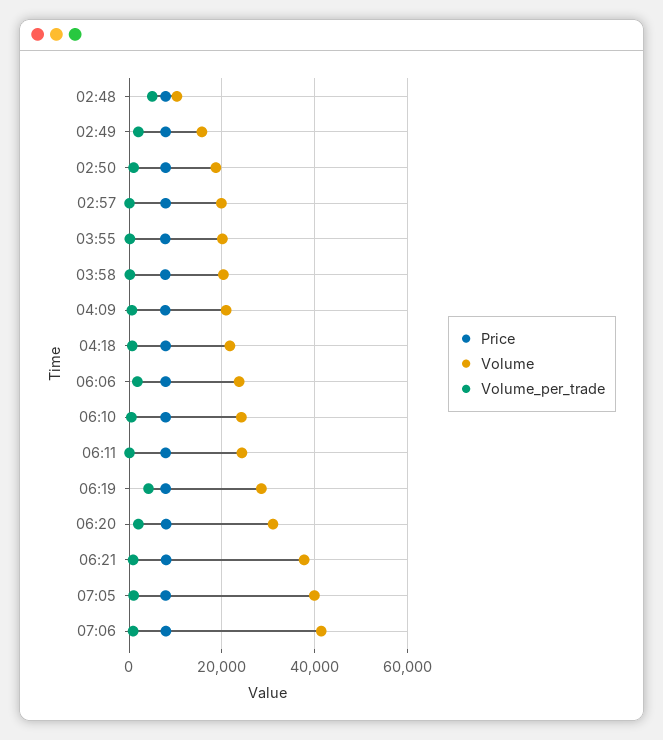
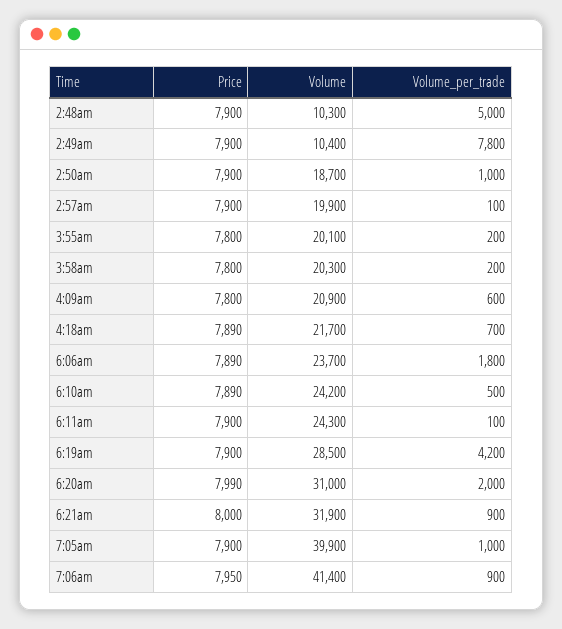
Volume, 02:49: 16000 -> 10400
Volume_per_trade, 02:49: 2000 -> 7800
Volume, 06:21: 38000 -> 31900

